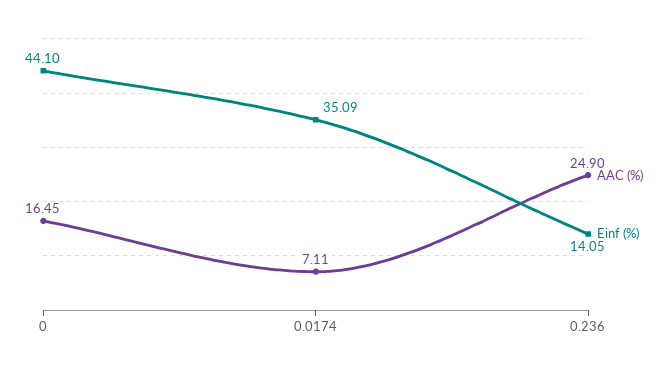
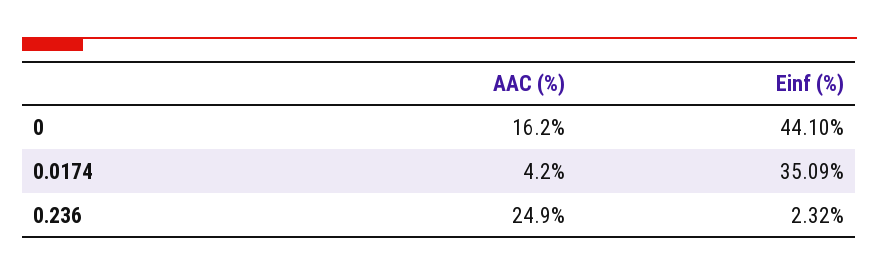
AAC (%), 0: 16.45 -> 16.2
AAC (%), 0.0174: 7.11 -> 4.2
Einf (%), 0.236: 14.05 -> 2.32

